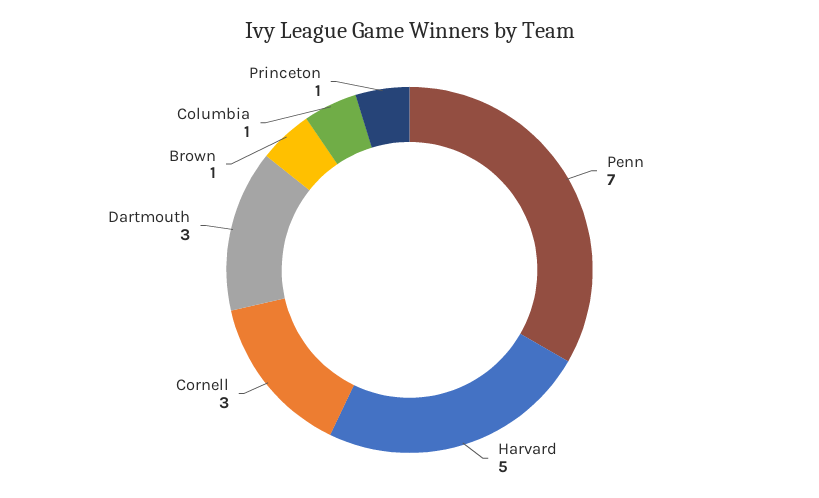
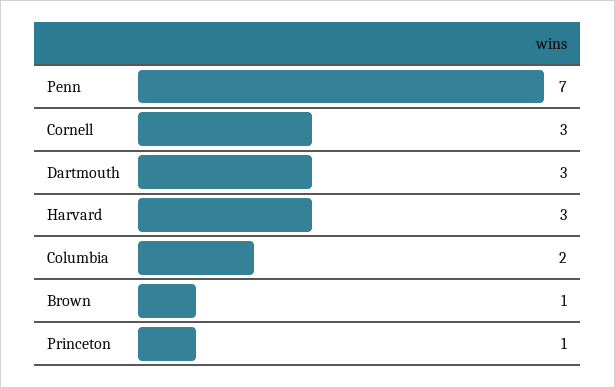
Harvard: 5 -> 3
Columbia: 1 -> 2

